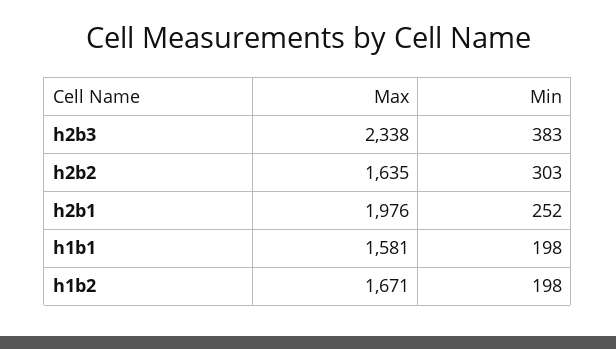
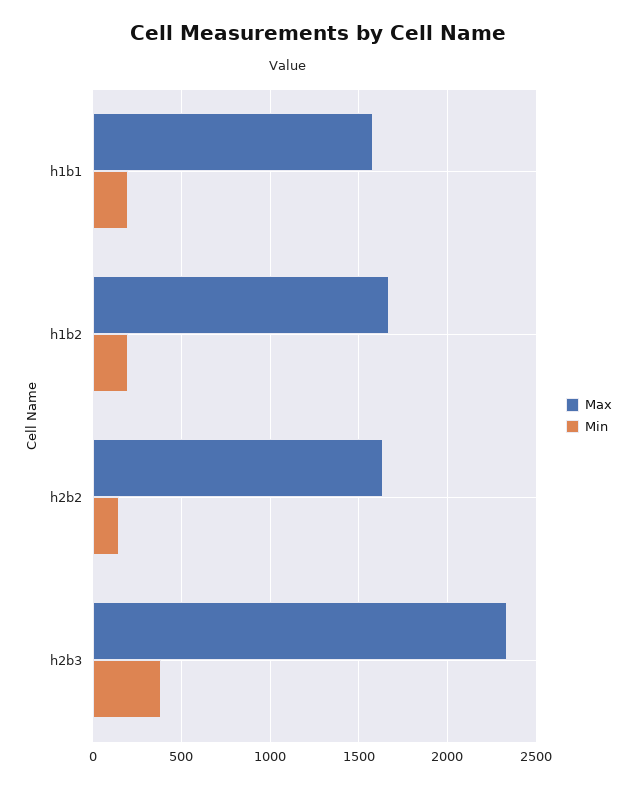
Min, h2b2: 303 -> 150
Max, h2b1: 1976 -> none
Min, h2b1: 252 -> none

